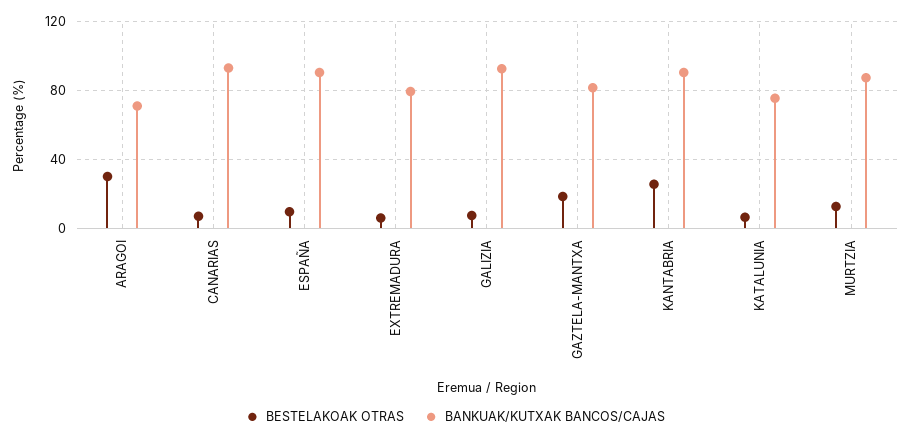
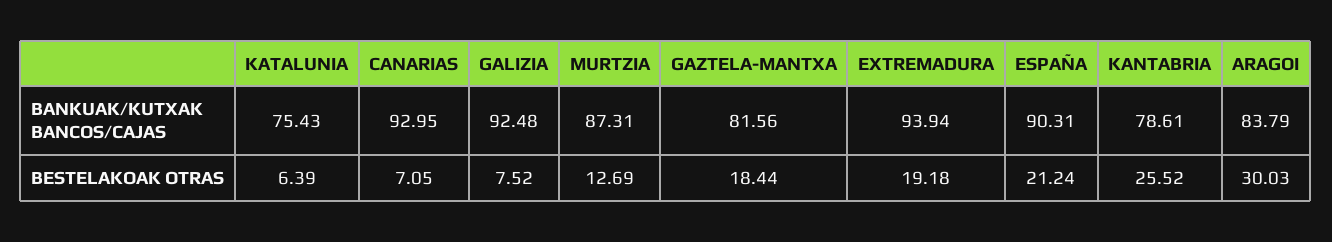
BANKUAK/KUTXAK BANCOS/CAJAS, ARAGOI: 70 -> 83.79
BESTELAKOAK OTRAS, ESPAÑA: 10 -> 21.24
BESTELAKOAK OTRAS, EXTREMADURA: 5 -> 19.18
BANKUAK/KUTXAK BANCOS/CAJAS, EXTREMADURA: 80 -> 93.94
BANKUAK/KUTXAK BANCOS/CAJAS, KANTABRIA: 90 -> 78.61

